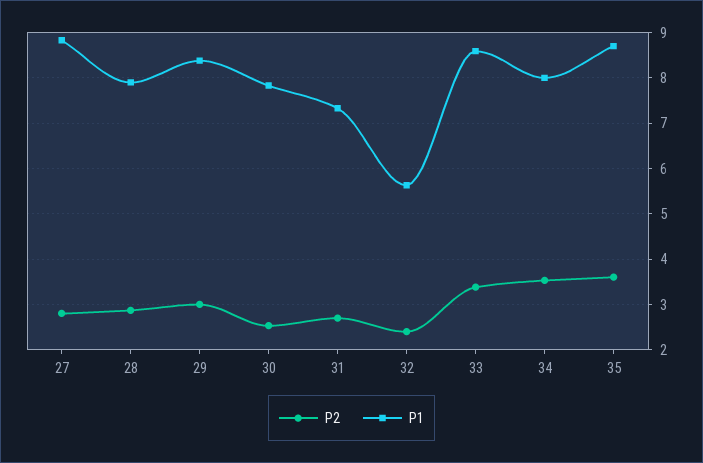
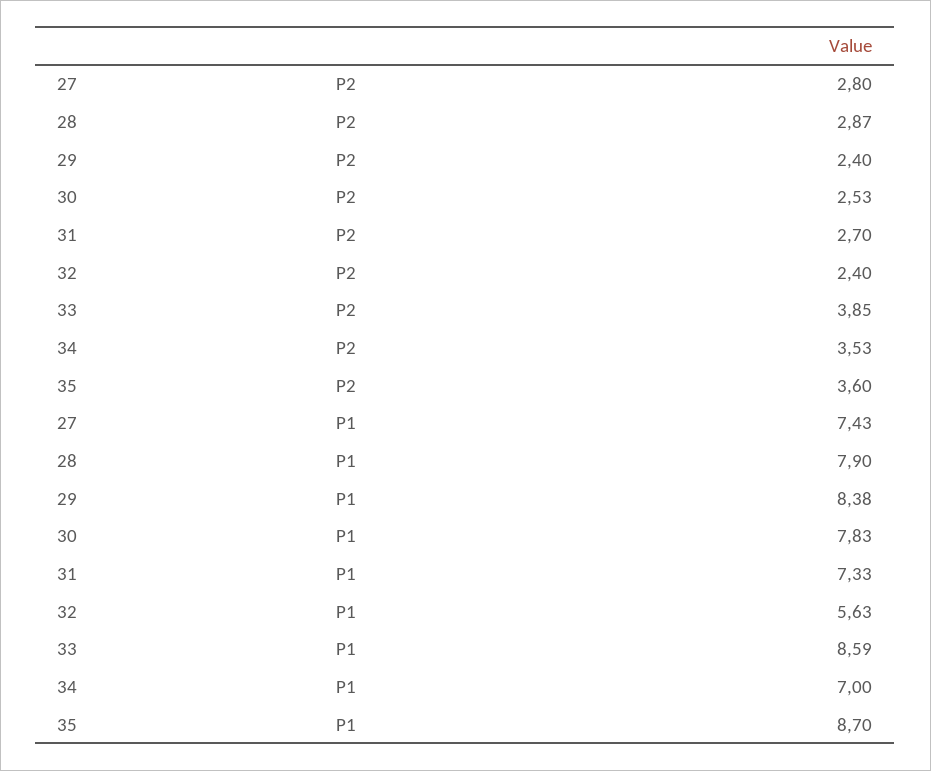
P1, 27: 8.8 -> 7.43
P2, 29: 3 -> 2.4
P2, 33: 3.4 -> 3.85
P1, 34: 8 -> 7

